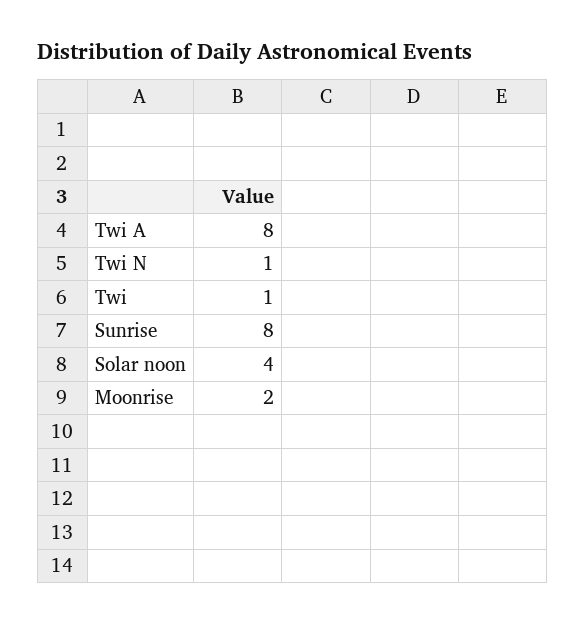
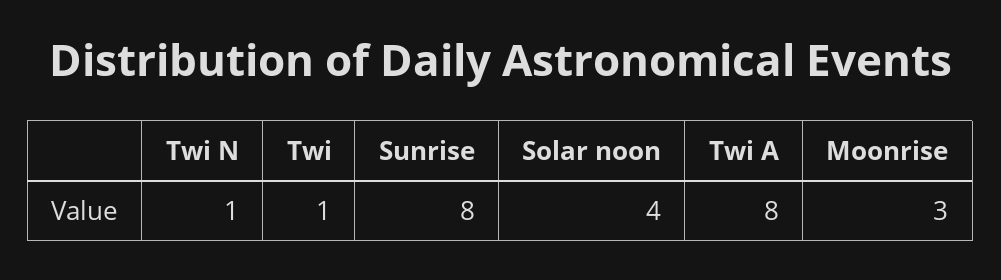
Moonrise: 2 -> 3

